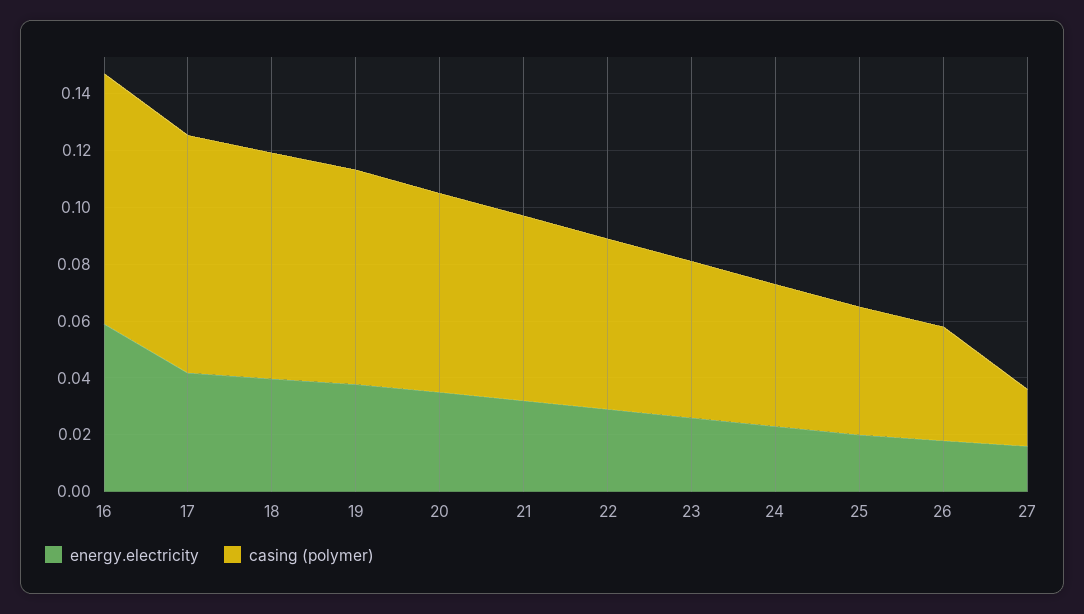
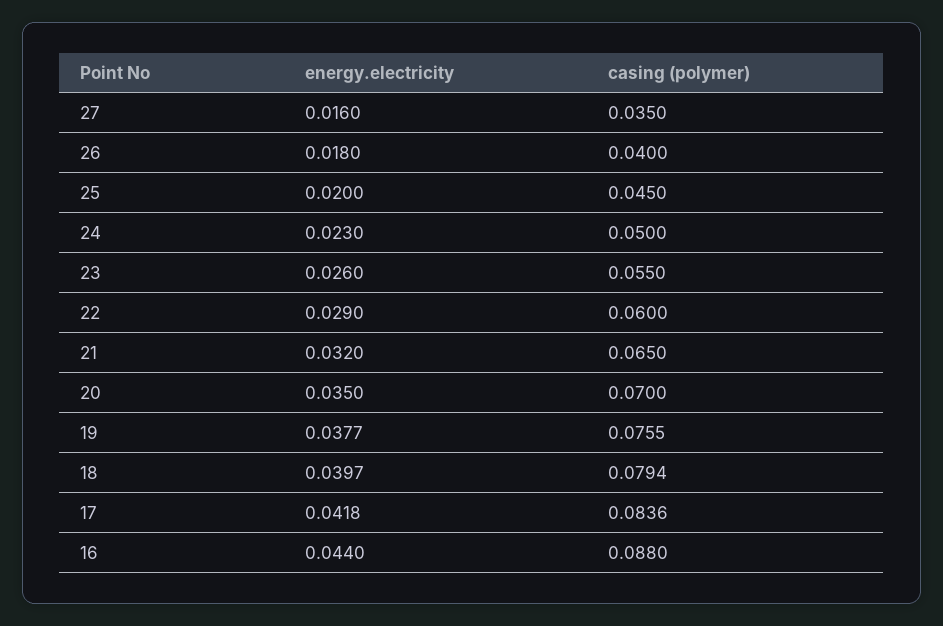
energy.electricity, 16: 0.06 -> 0.044
casing (polymer), 27: 0.02 -> 0.035

